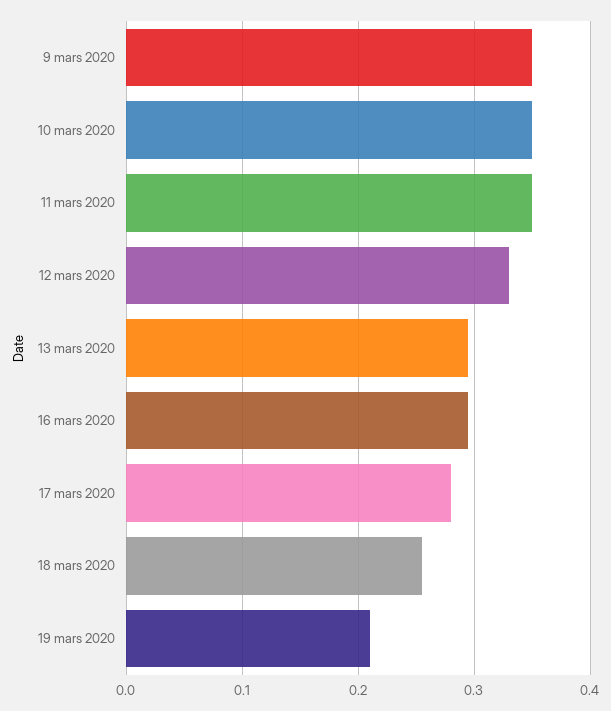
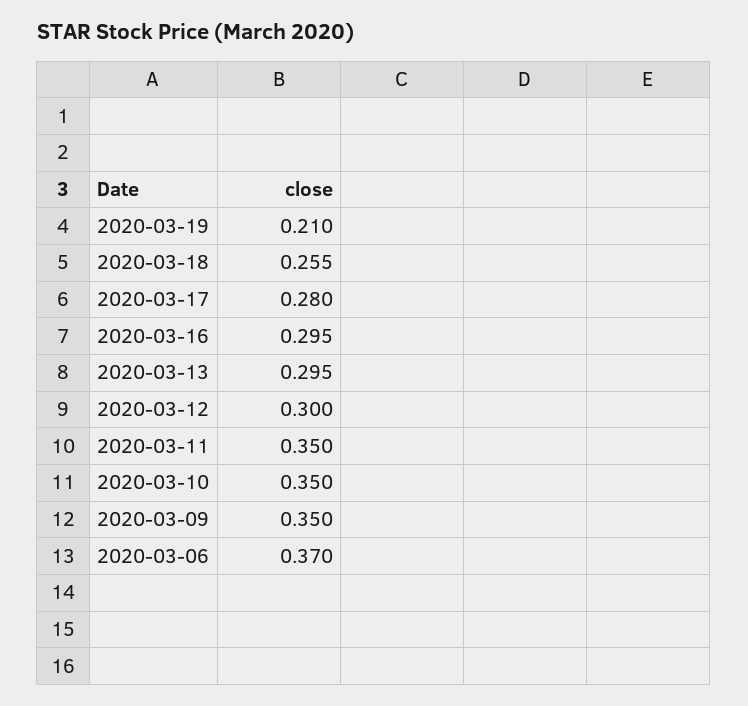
12 mars 2020: 0.33 -> 0.3
2020-03-06: none -> 0.37

